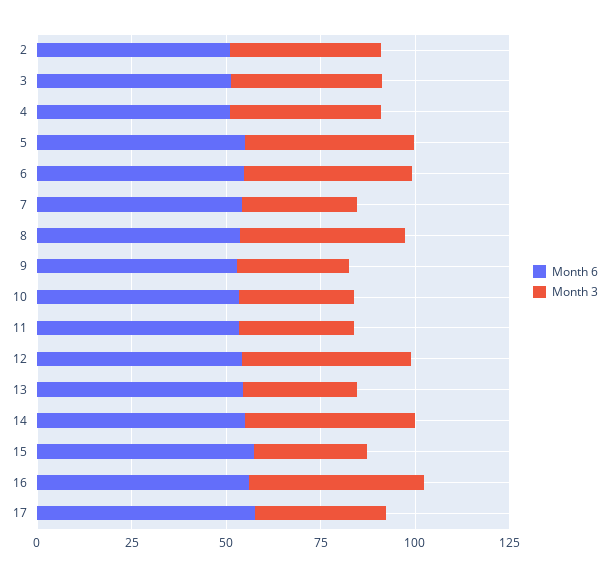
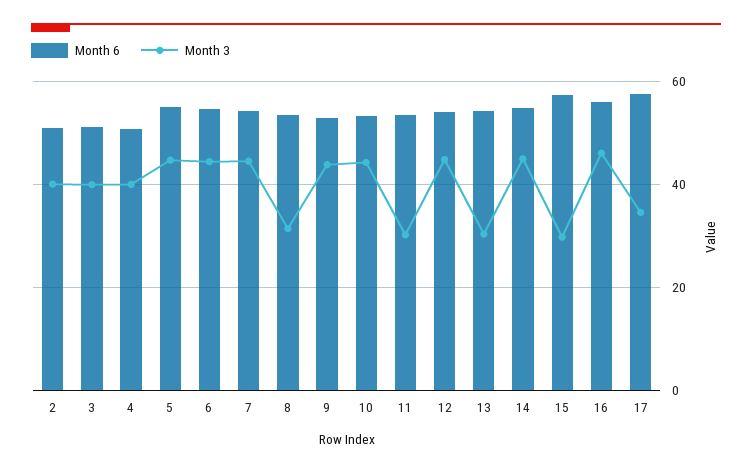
Month 3, 7: 30 -> 44
Month 3, 8: 45 -> 32
Month 3, 9: 30 -> 44
Month 3, 10: 30 -> 44

